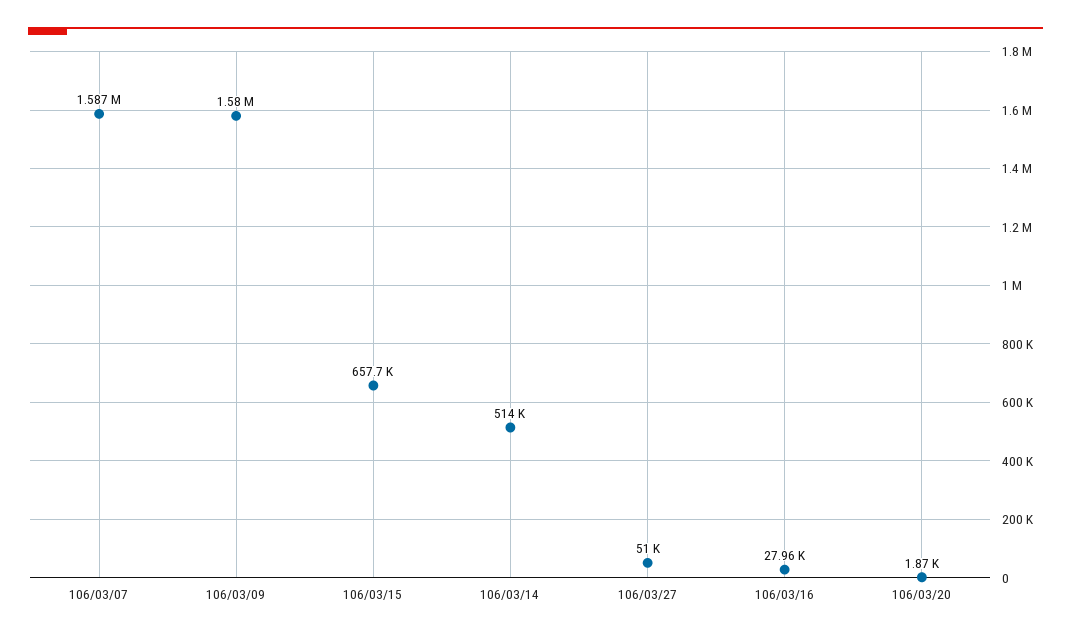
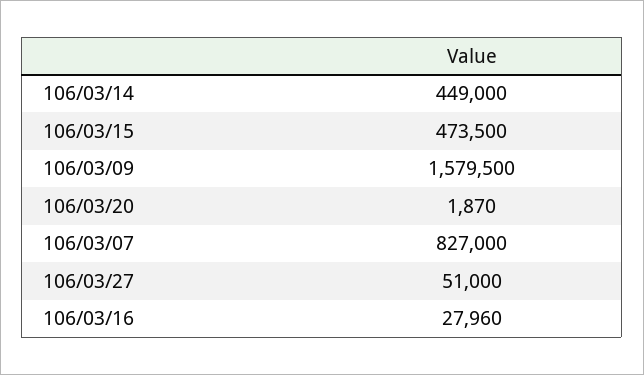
106/03/07: 1587000 -> 827000
106/03/15: 657700 -> 473500
106/03/14: 514000 -> 449000

